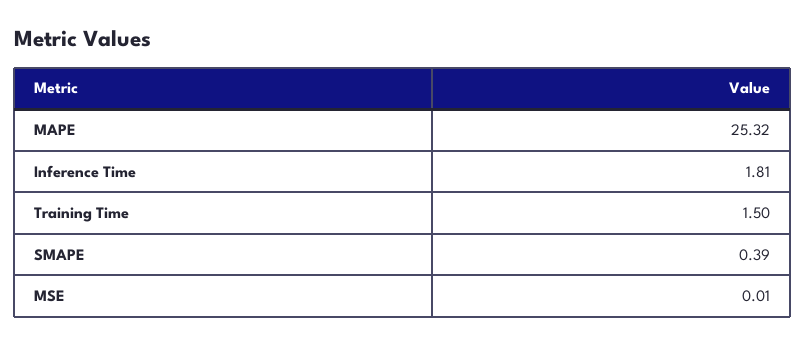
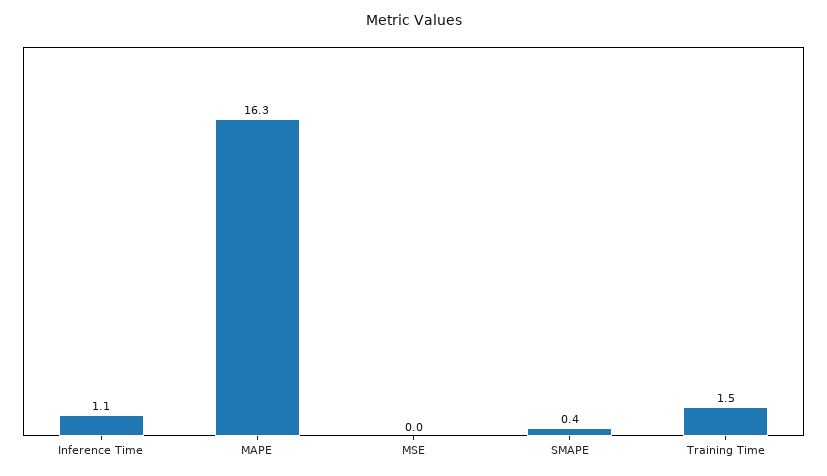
MAPE: 25.32 -> 16.3
Inference Time: 1.81 -> 1.1

